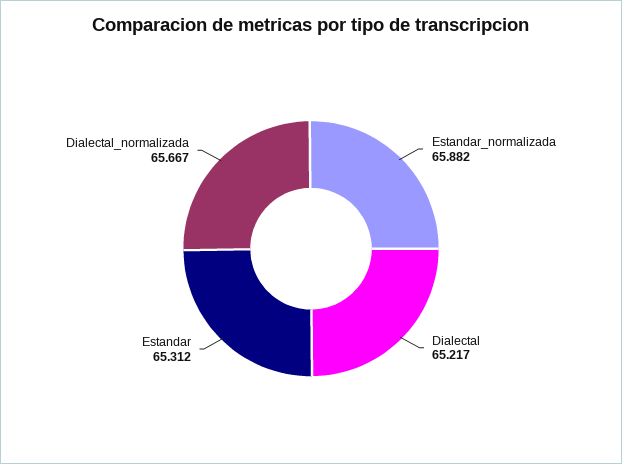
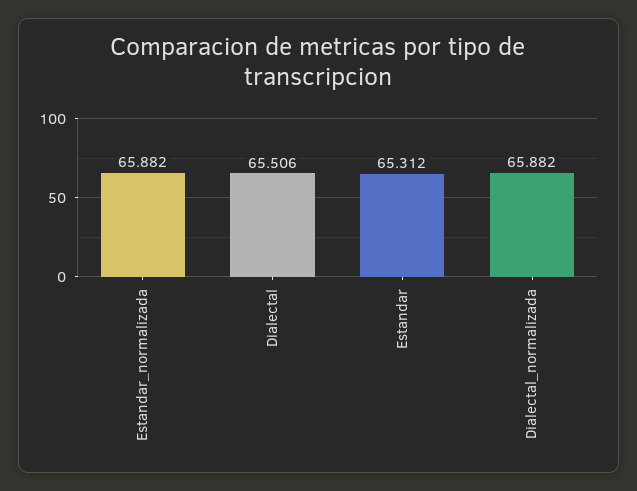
Dialectal: 65.217 -> 65.506
Dialectal_normalizada: 65.667 -> 65.882

